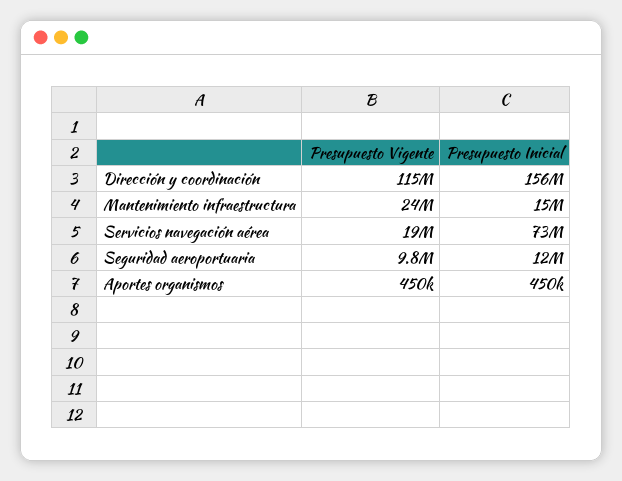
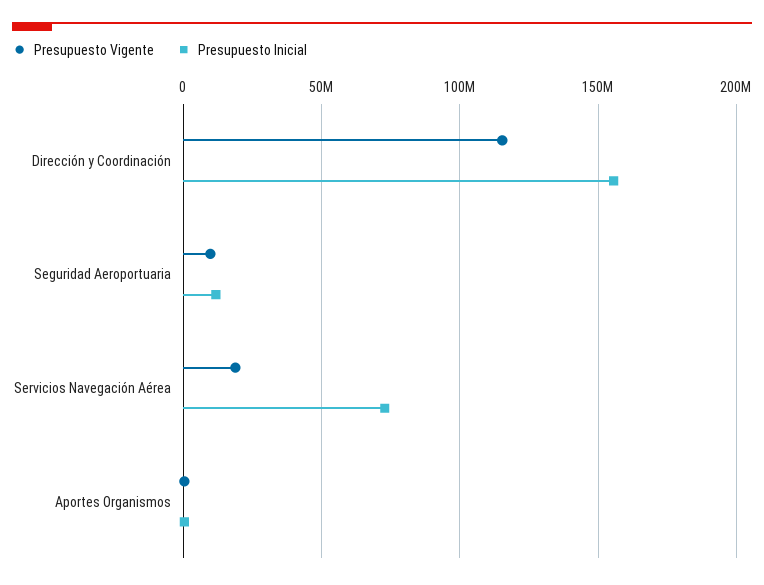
Presupuesto Vigente, Mantenimiento infraestructura: 24000000 -> none
Presupuesto Inicial, Mantenimiento infraestructura: 15000000 -> none

